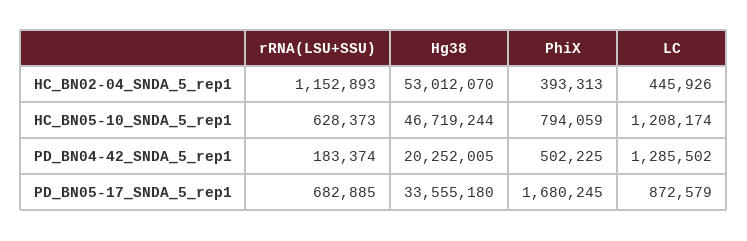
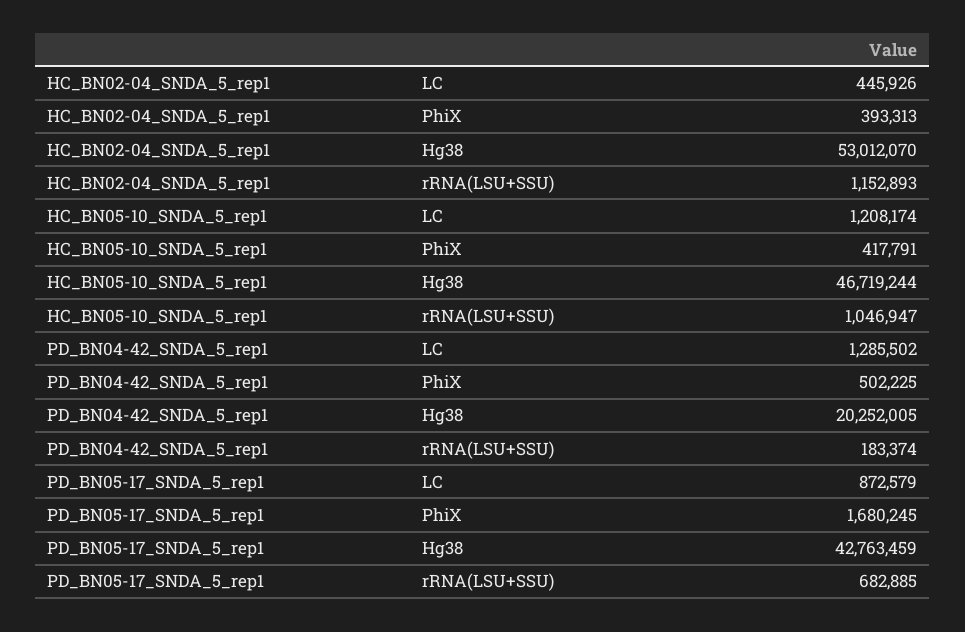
rRNA(LSU+SSU), HC_BN05-10_SNDA_5_rep1: 628373 -> 1046947
PhiX, HC_BN05-10_SNDA_5_rep1: 794059 -> 417791
Hg38, PD_BN05-17_SNDA_5_rep1: 33555180 -> 42763459

